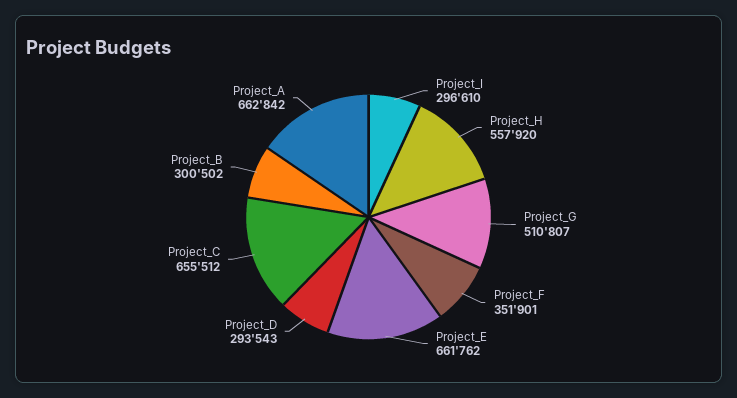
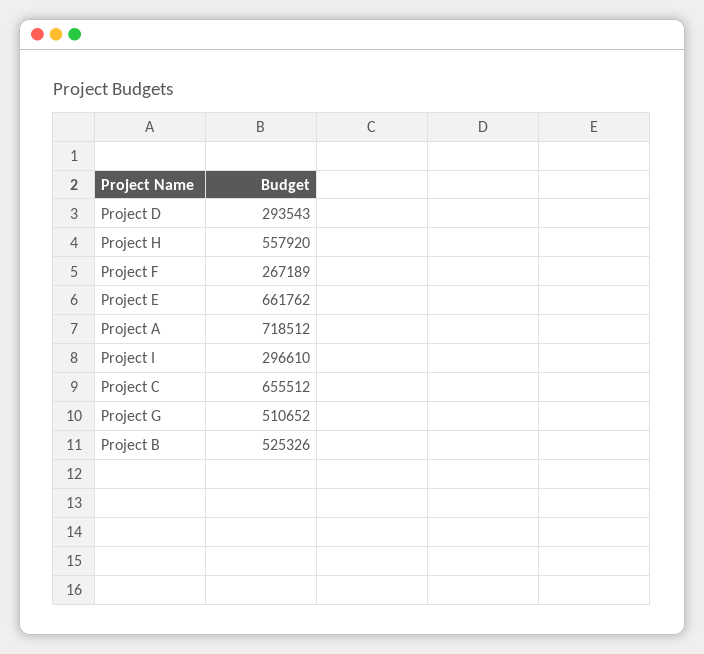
Project_G: 510807 -> 510652
Project_F: 351901 -> 267189
Project_B: 300502 -> 525326
Project_A: 662842 -> 718512

